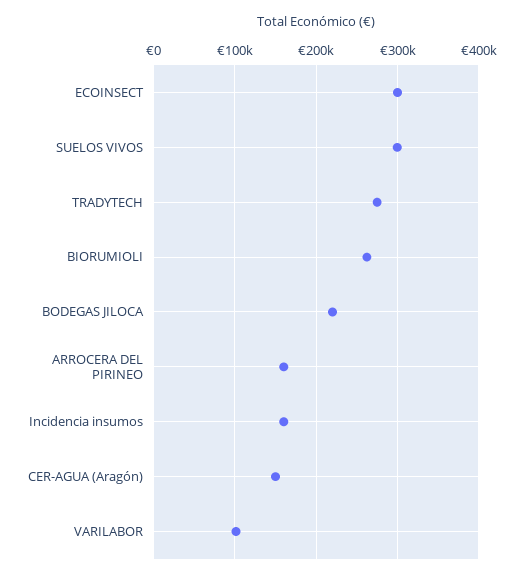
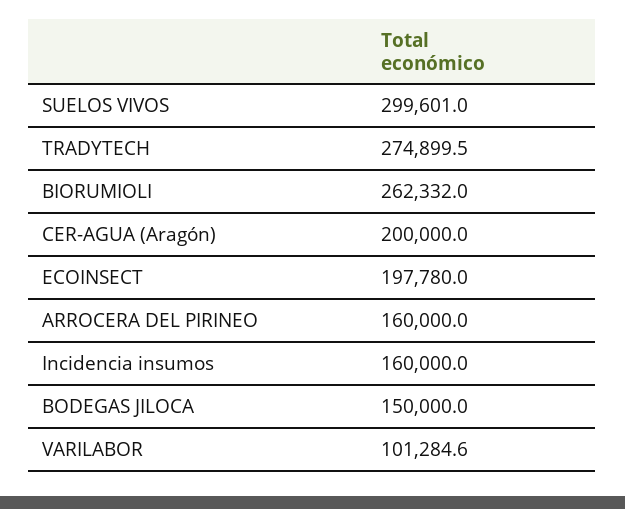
ECOINSECT: 300000 -> 197780
BODEGAS JILOCA: 220000 -> 150000
CER-AGUA (Aragón): 150000 -> 200000

